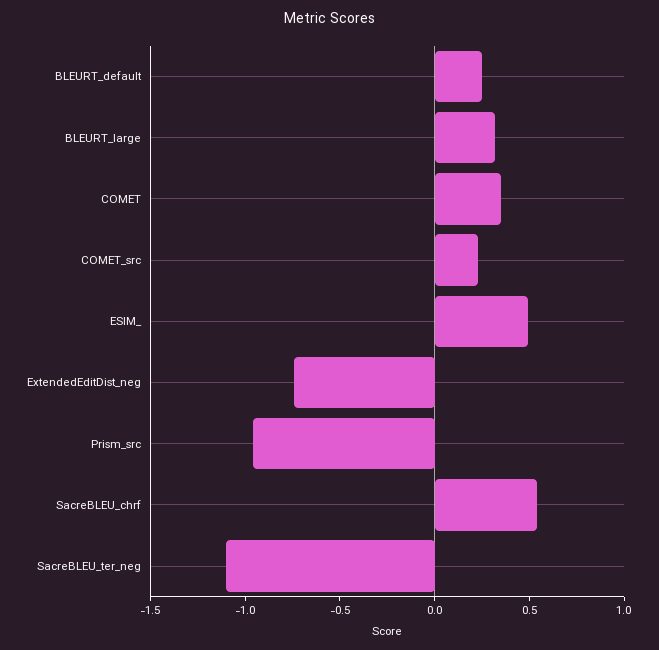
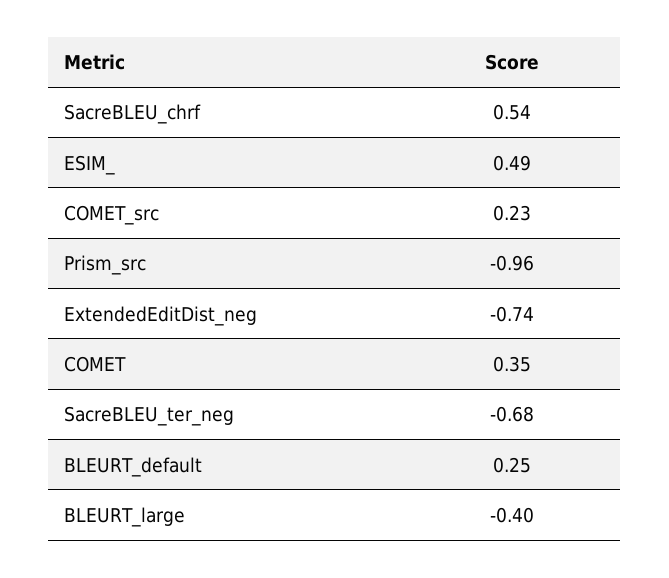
BLEURT_large: 0.3 -> -0.4
SacreBLEU_ter_neg: -1.1 -> -0.68

